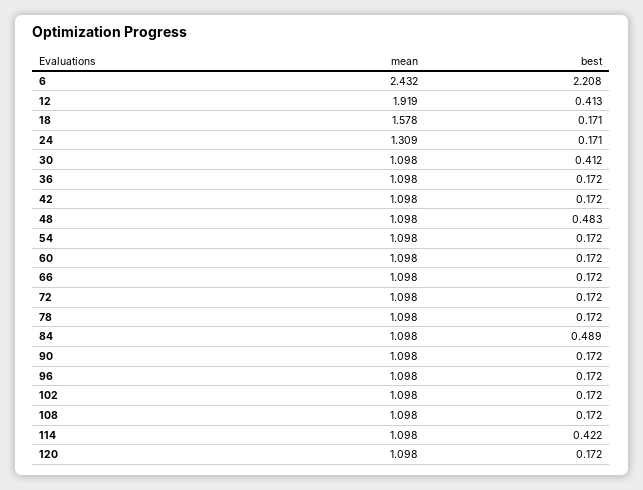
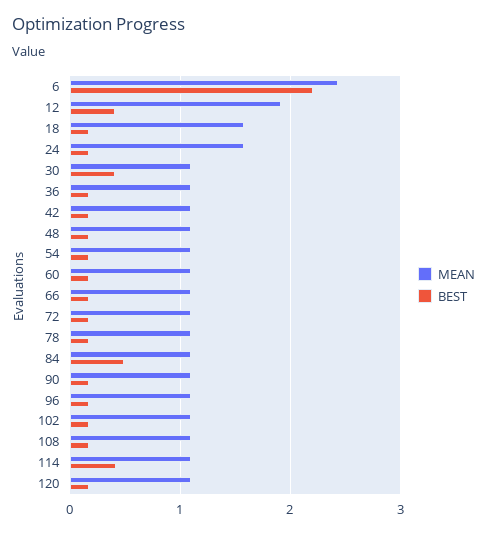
mean, 24: 1.309 -> 1.6
best, 48: 0.483 -> 0.2

